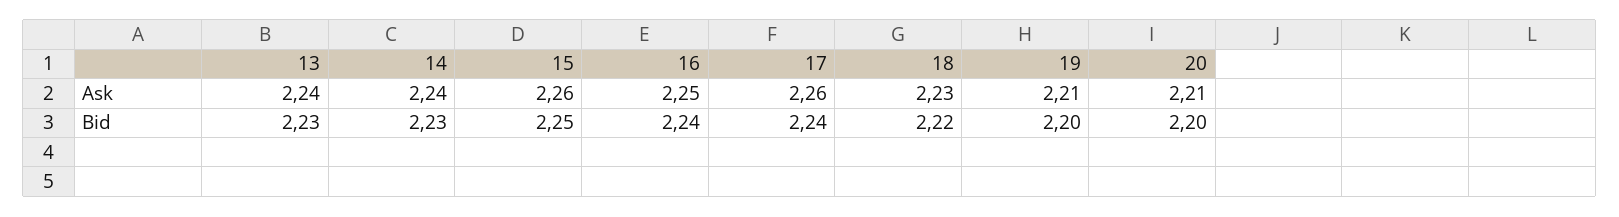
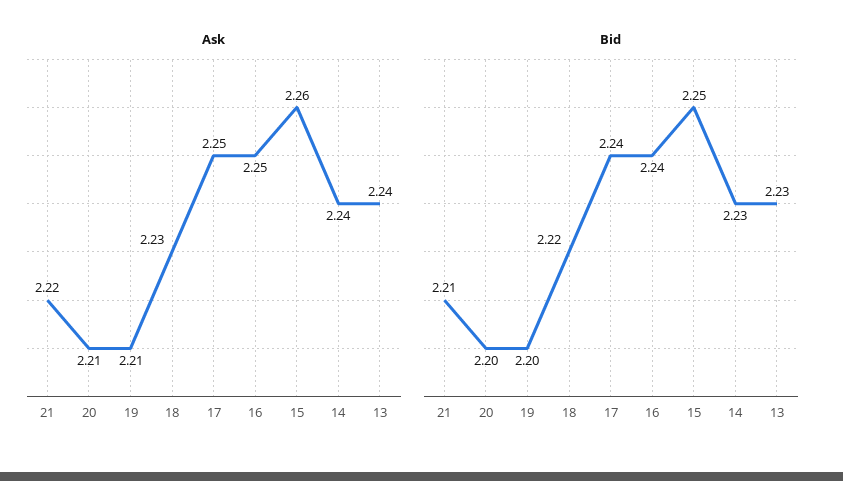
Ask, 17: 2.26 -> 2.25
Ask, 21: none -> 2.22
Bid, 21: none -> 2.21

